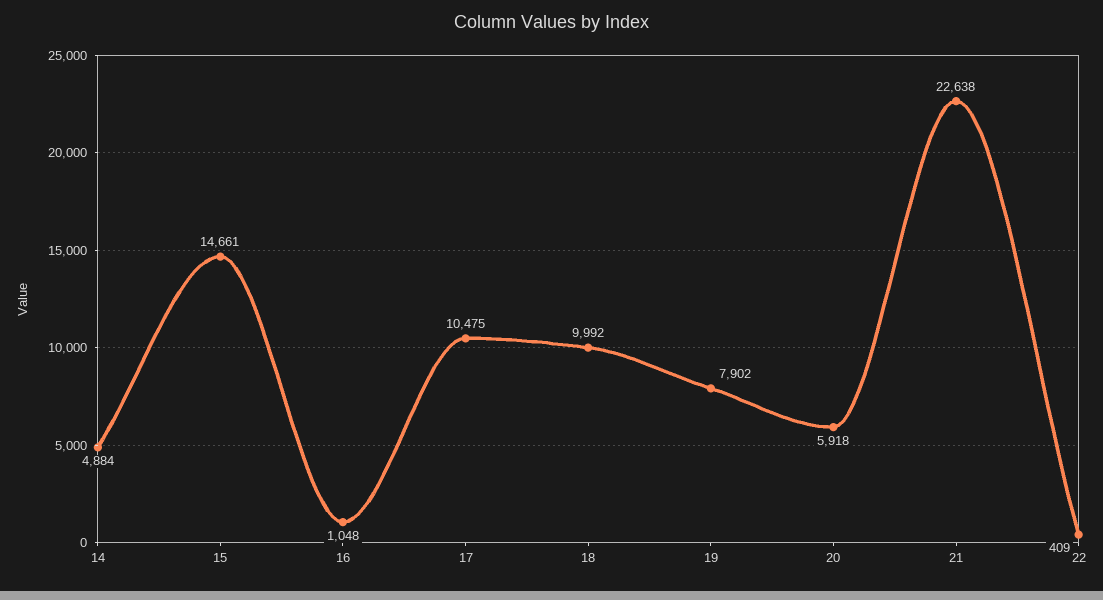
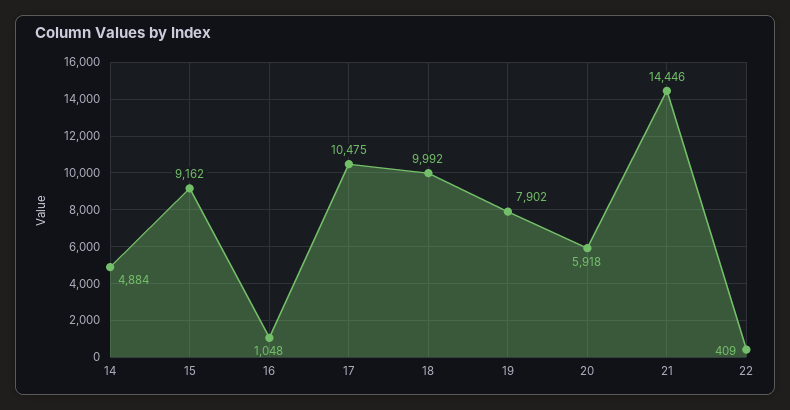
15: 14661 -> 9162
21: 22638 -> 14446

